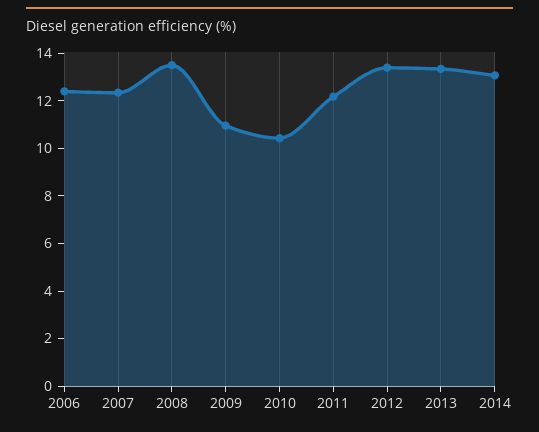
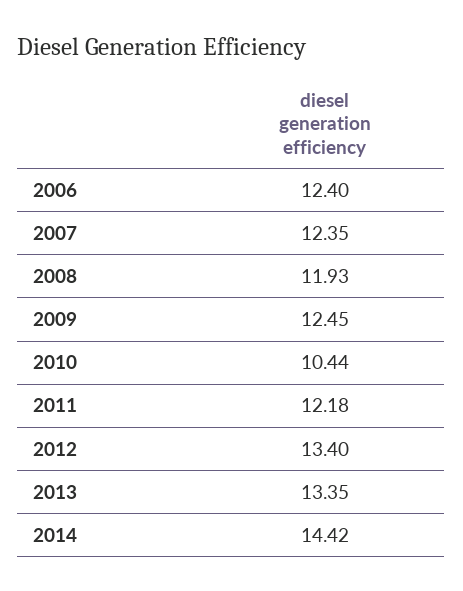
2008: 13.5 -> 11.93
2009: 11 -> 12.45
2014: 13 -> 14.42

